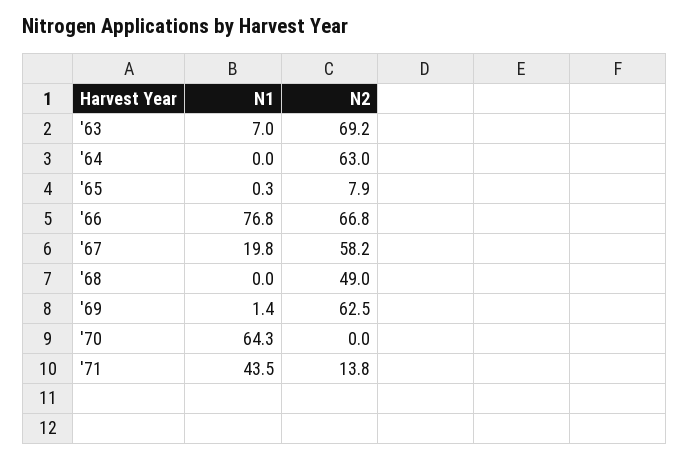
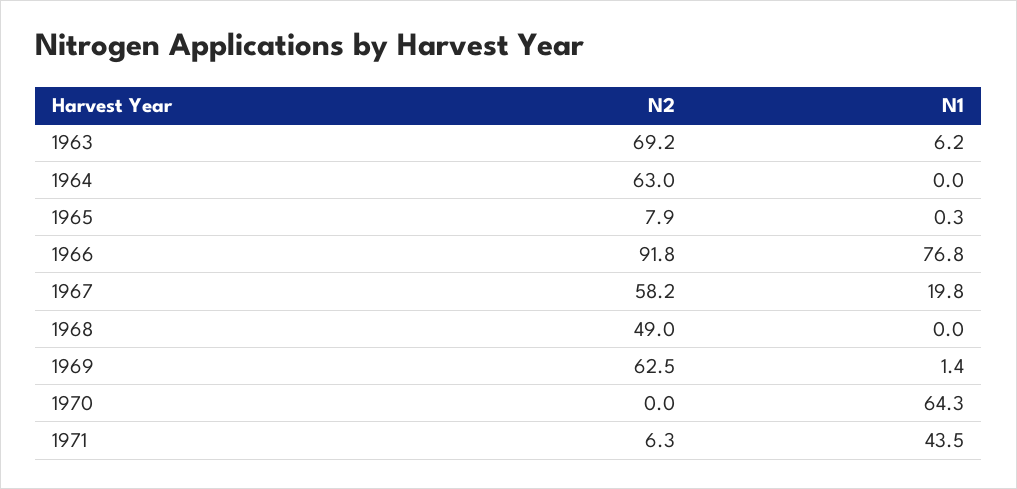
N1, '63: 7 -> 6.2
N2, '66: 66.8 -> 91.8
N2, '71: 13.8 -> 6.3

